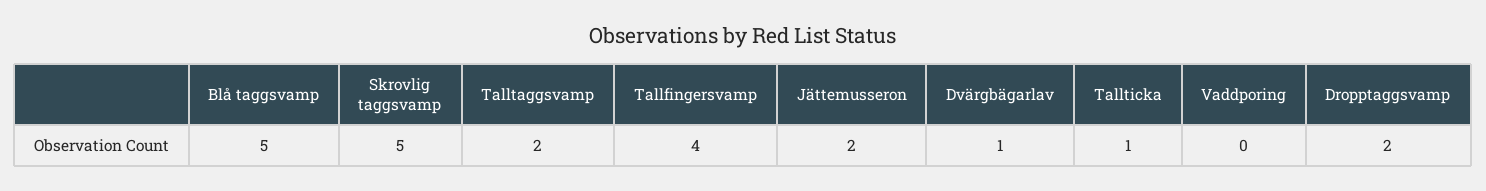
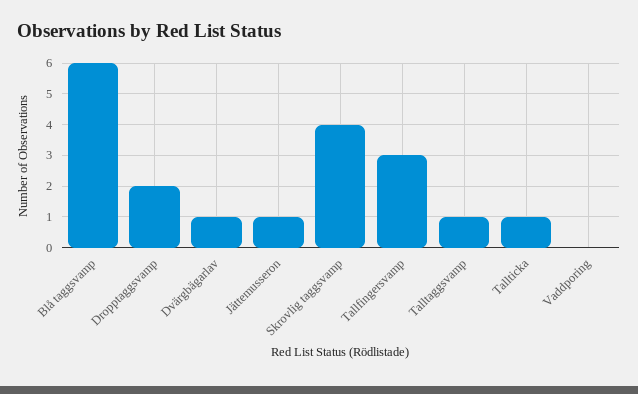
Blå taggsvamp: 5 -> 6
Skrovlig taggsvamp: 5 -> 4
Talltaggsvamp: 2 -> 1
Tallfingersvamp: 4 -> 3
Jättemusseron: 2 -> 1

